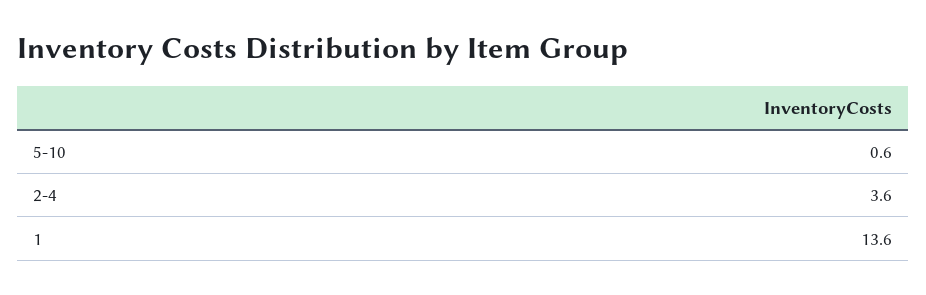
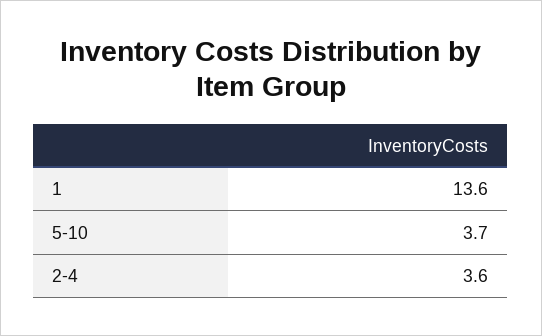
5-10: 0.6 -> 3.7

